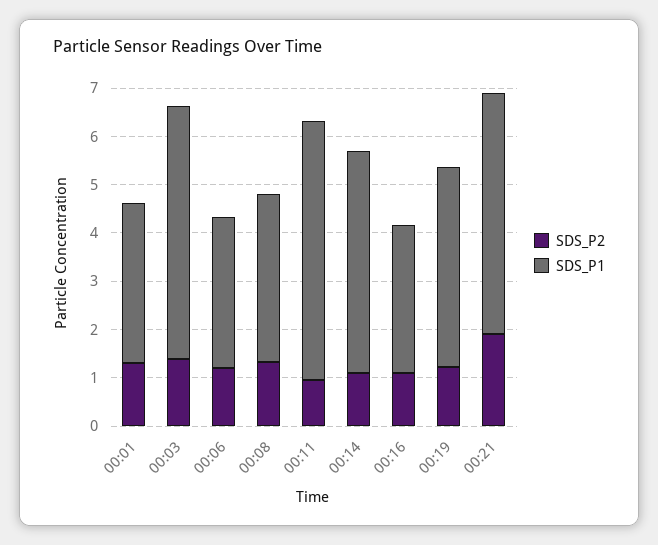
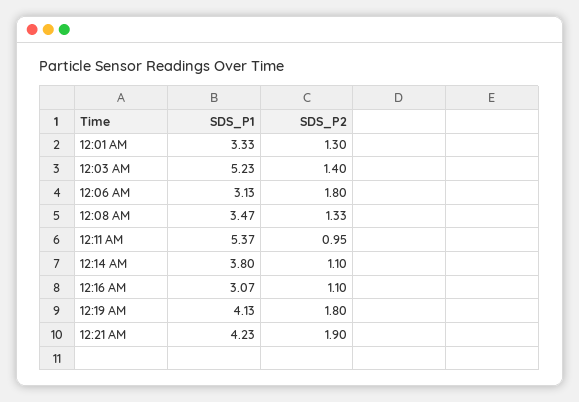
SDS_P2, 00:06: 1.2 -> 1.8
SDS_P1, 00:14: 4.6 -> 3.8
SDS_P2, 00:19: 1.2 -> 1.8
SDS_P1, 00:21: 5 -> 4.23

